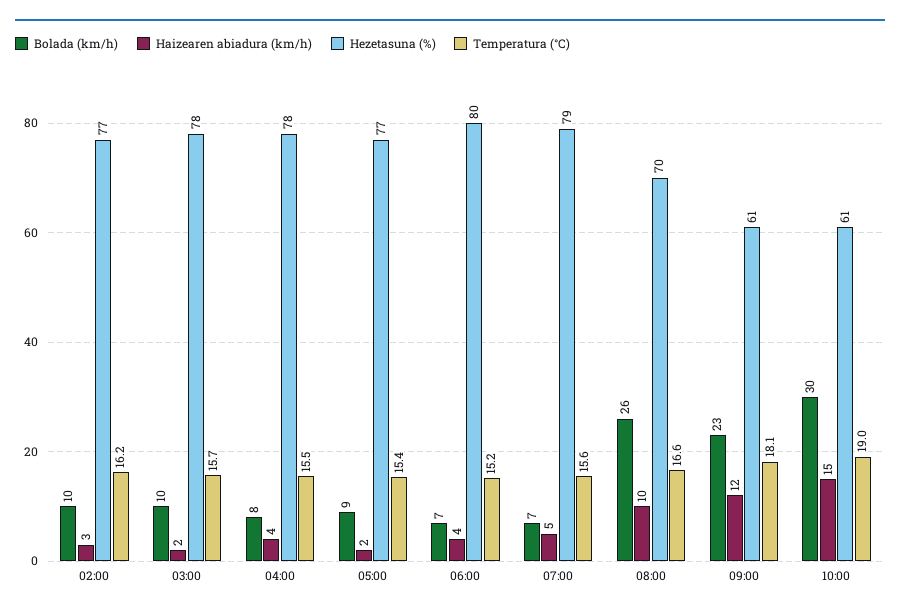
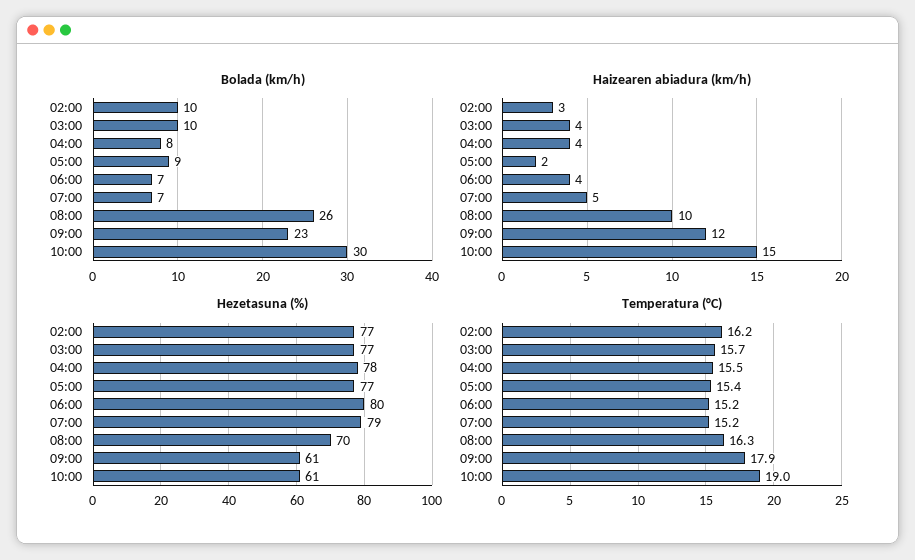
Haizearen abiadura (km/h), 03:00: 2 -> 4
Hezetasuna (%), 03:00: 78 -> 77
Temperatura (°C), 07:00: 15.6 -> 15.2
Temperatura (°C), 08:00: 16.6 -> 16.3
Temperatura (°C), 09:00: 18.1 -> 17.9

